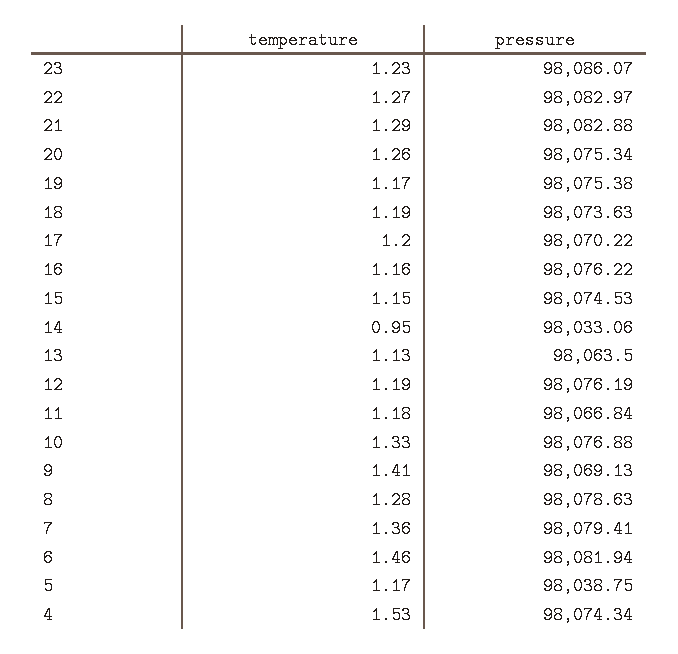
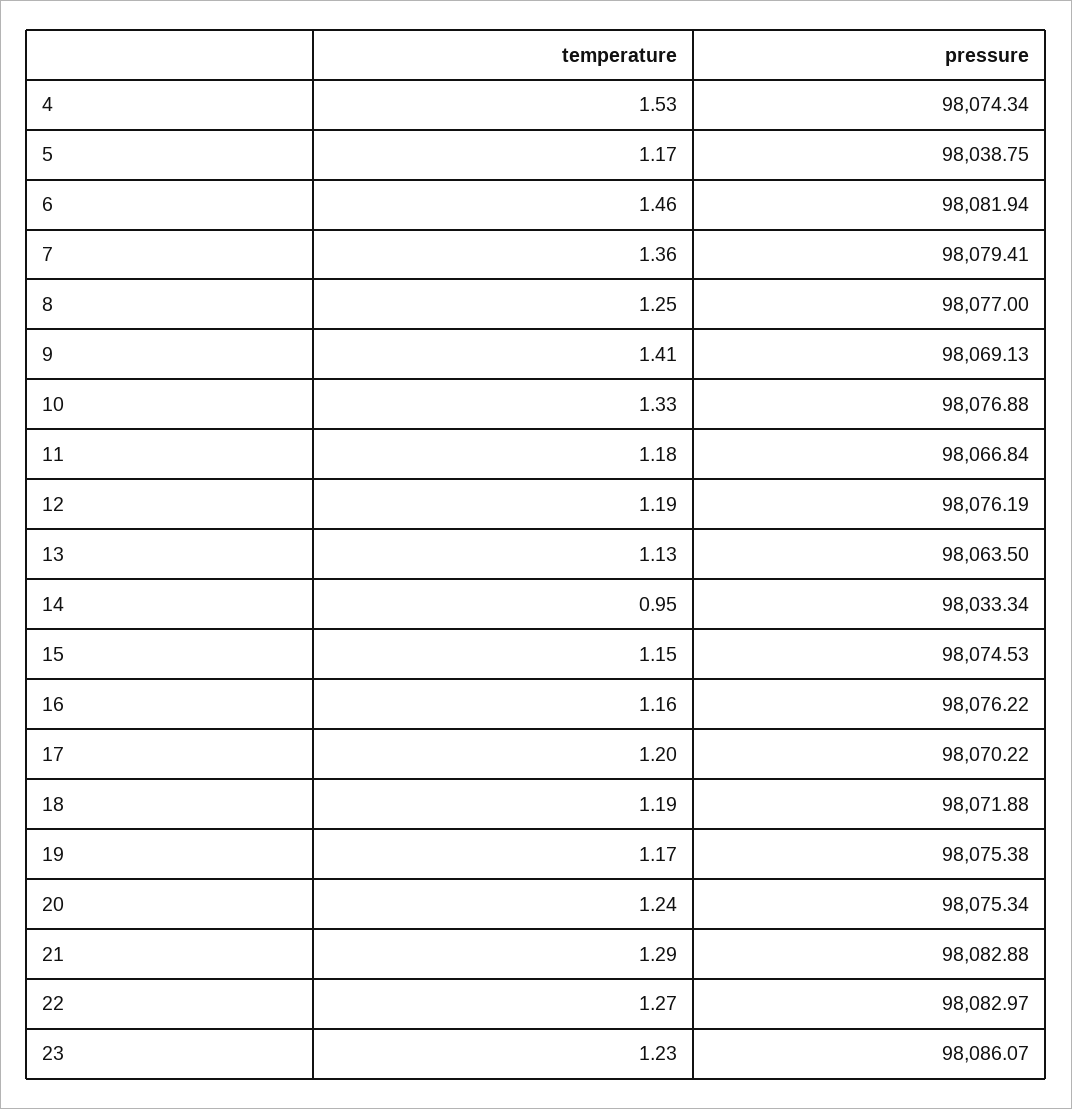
temperature, 20: 1.26 -> 1.24
pressure, 18: 98073.63 -> 98071.88
pressure, 14: 98033.06 -> 98033.34
temperature, 8: 1.28 -> 1.25
pressure, 8: 98078.63 -> 98077

